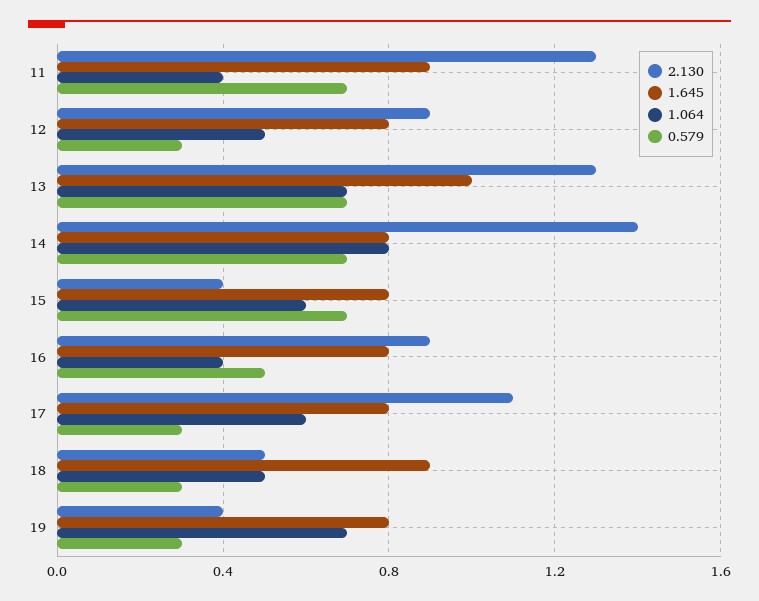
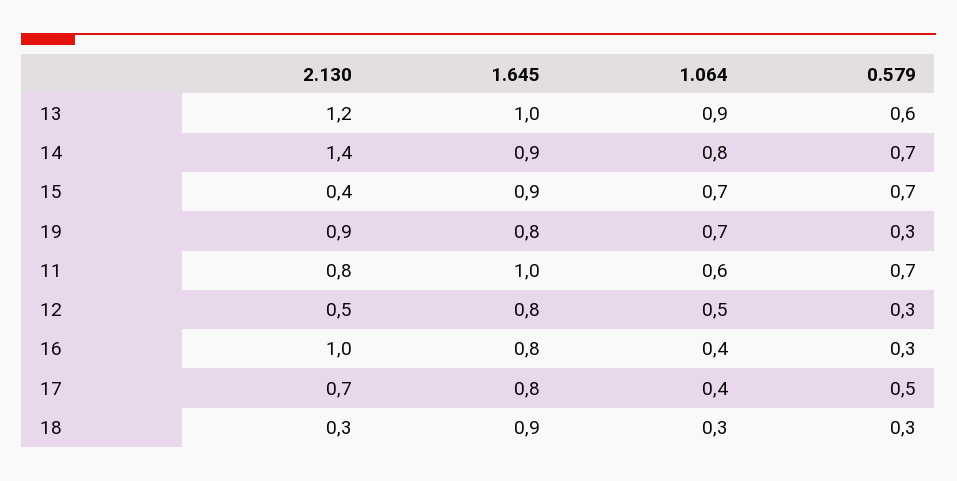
2.130, 11: 1.3 -> 0.8
1.645, 11: 0.9 -> 1
1.064, 11: 0.4 -> 0.6
2.130, 12: 0.9 -> 0.5
2.130, 13: 1.3 -> 1.2
1.064, 13: 0.7 -> 0.9
0.579, 13: 0.7 -> 0.6
1.645, 14: 0.8 -> 0.9
1.645, 15: 0.8 -> 0.9
1.064, 15: 0.6 -> 0.7
2.130, 16: 0.9 -> 1
0.579, 16: 0.5 -> 0.3
2.130, 17: 1.1 -> 0.7
1.064, 17: 0.6 -> 0.4
0.579, 17: 0.3 -> 0.5
2.130, 18: 0.5 -> 0.3
1.064, 18: 0.5 -> 0.3
2.130, 19: 0.4 -> 0.9

